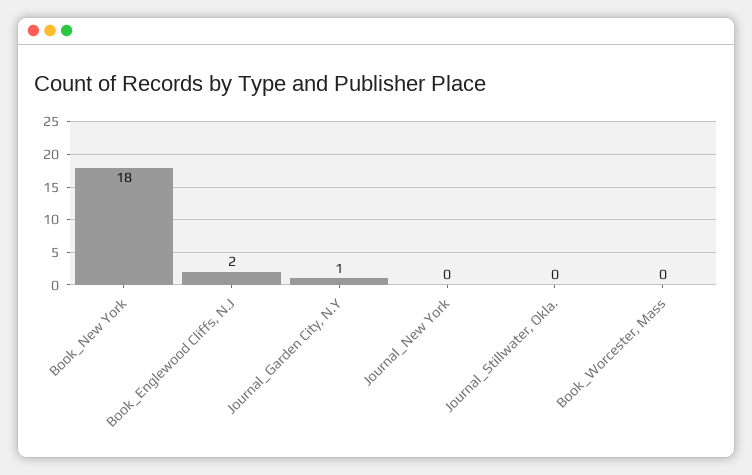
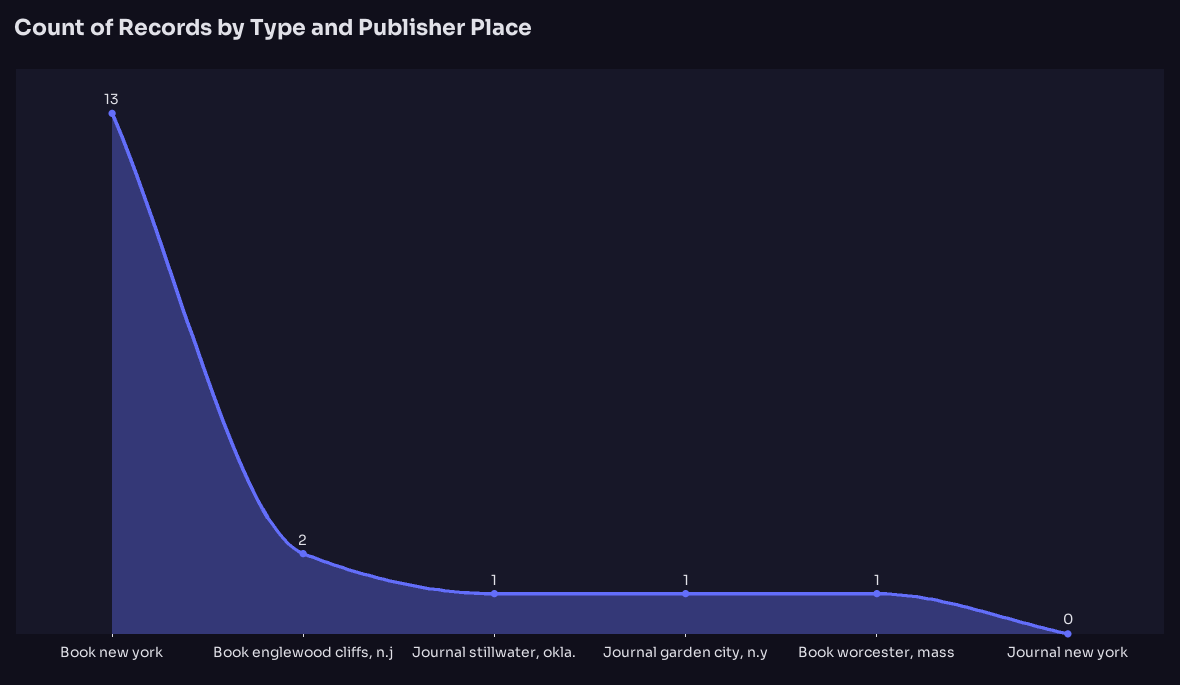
Book_New York: 18 -> 13
Journal_Stillwater, Okla.: 0 -> 1
Book_Worcester, Mass: 0 -> 1

